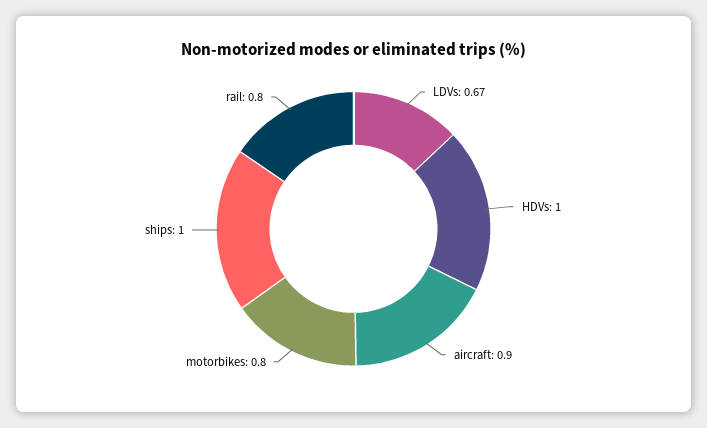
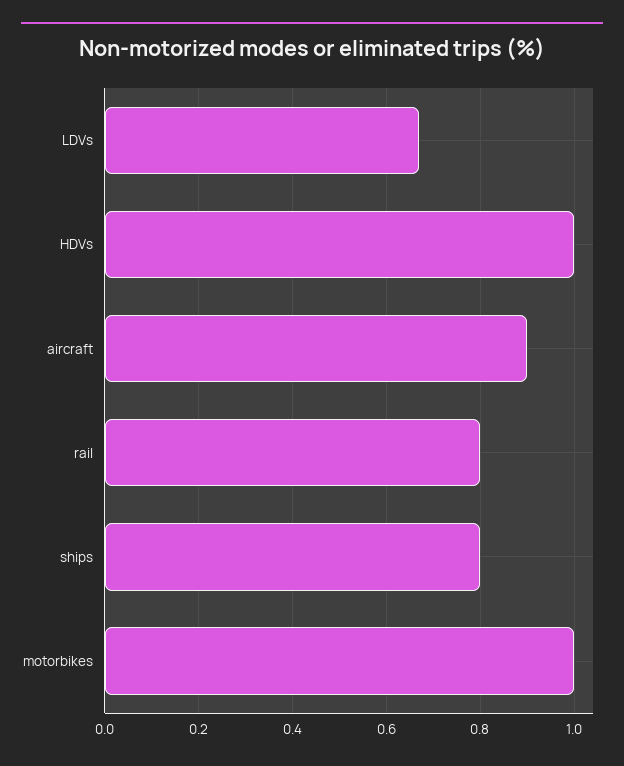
motorbikes: 0.8 -> 1
ships: 1 -> 0.8

